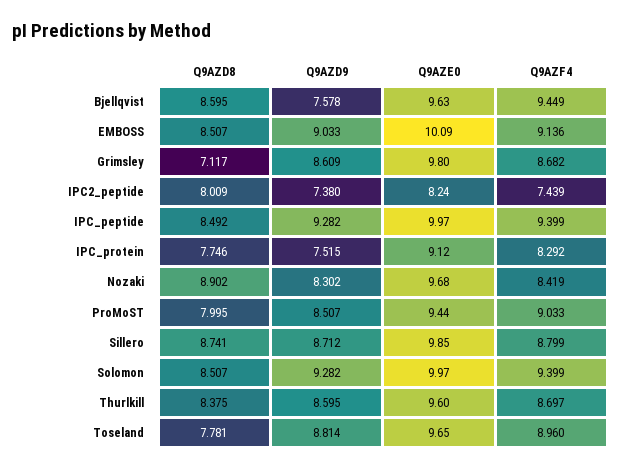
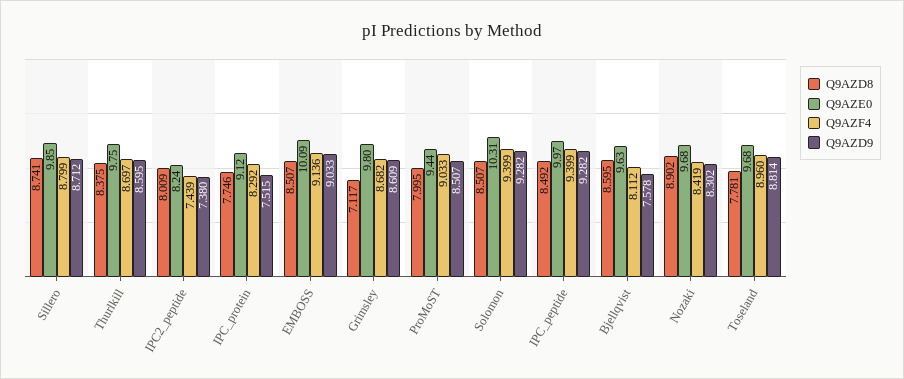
Q9AZF4, Bjellqvist: 9.449 -> 8.112
Q9AZE0, Solomon: 9.97 -> 10.31
Q9AZE0, Thurlkill: 9.6 -> 9.75
Q9AZE0, Toseland: 9.65 -> 9.68

